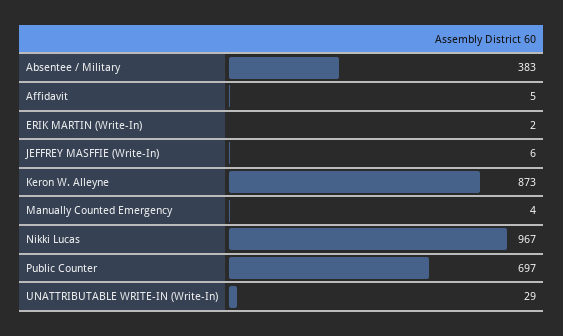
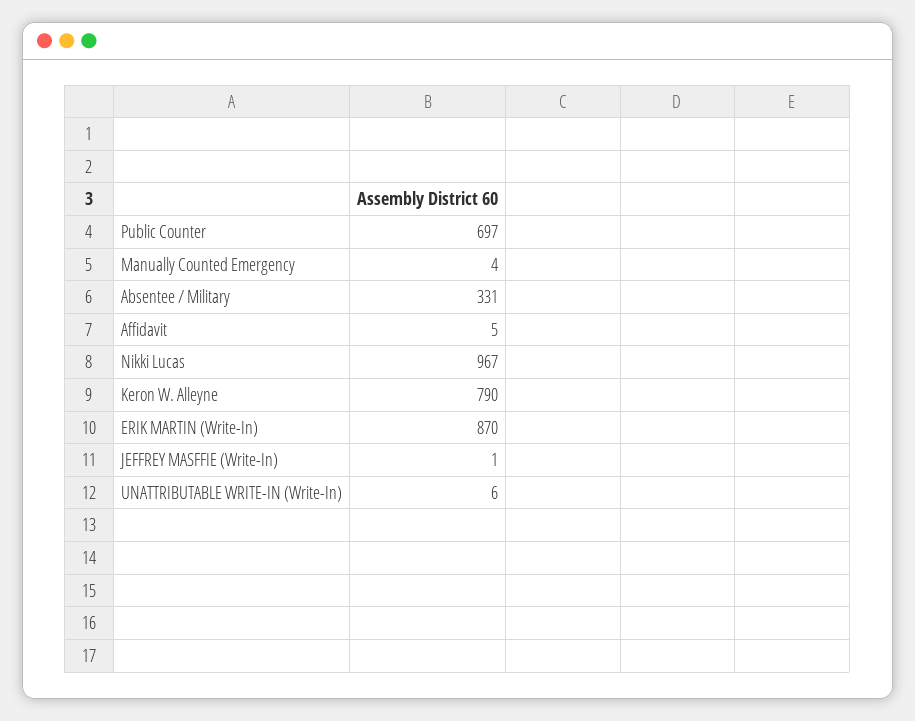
Absentee / Military: 383 -> 331
ERIK MARTIN (Write-In): 2 -> 870
JEFFREY MASFFIE (Write-In): 6 -> 1
Keron W. Alleyne: 873 -> 790
UNATTRIBUTABLE WRITE-IN (Write-In): 29 -> 6

